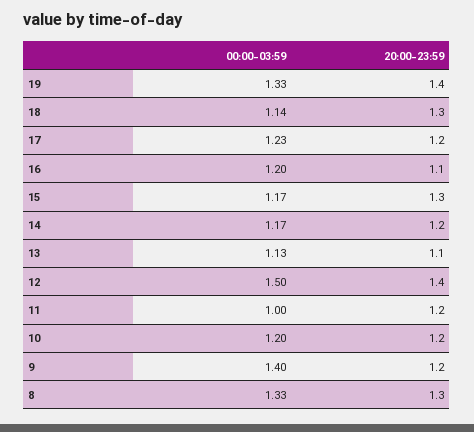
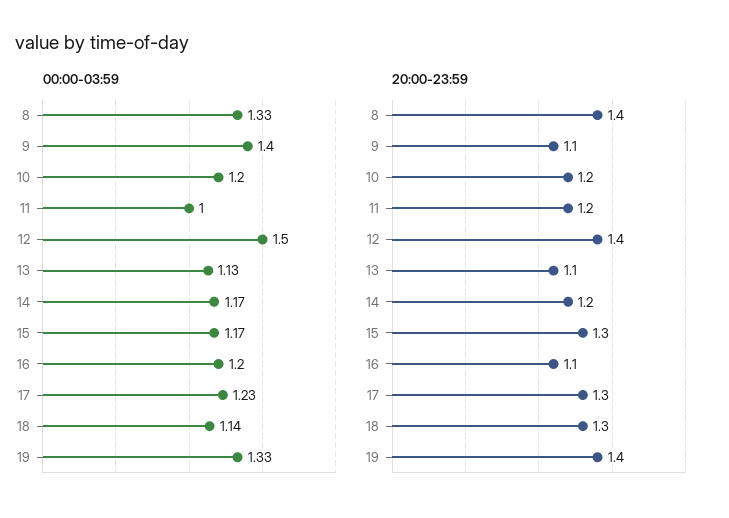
20:00-23:59, 17: 1.2 -> 1.3
20:00-23:59, 9: 1.2 -> 1.1
20:00-23:59, 8: 1.3 -> 1.4

